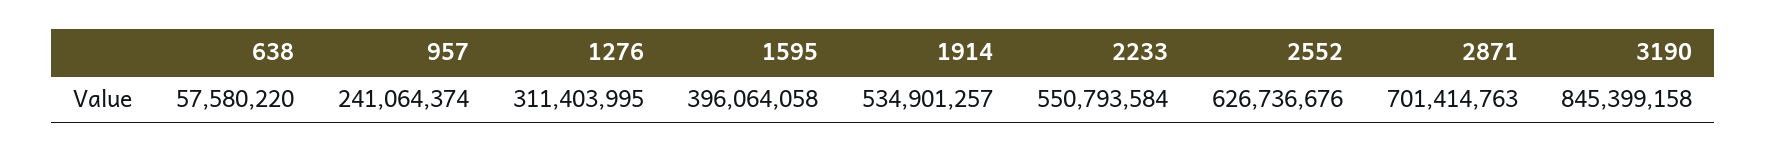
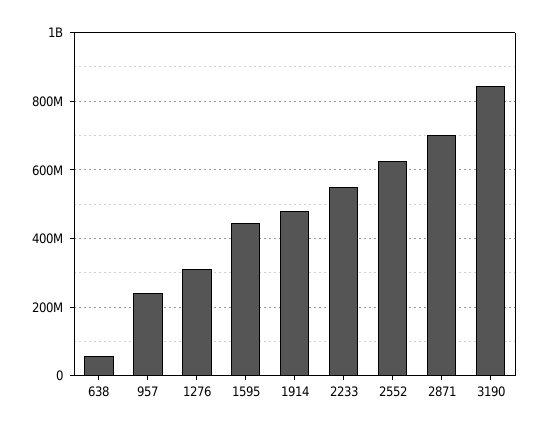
1595: 396064058 -> 440000000
1914: 534901257 -> 480000000

